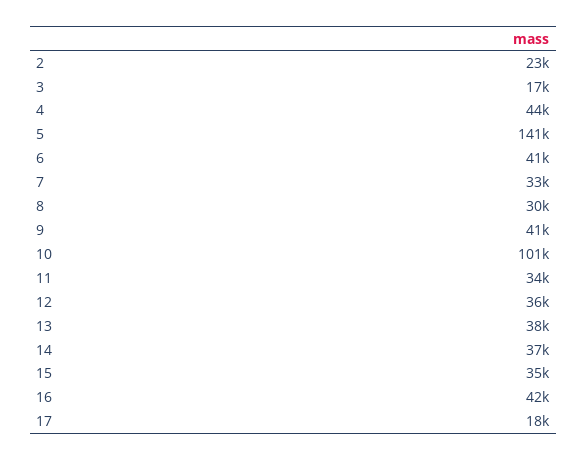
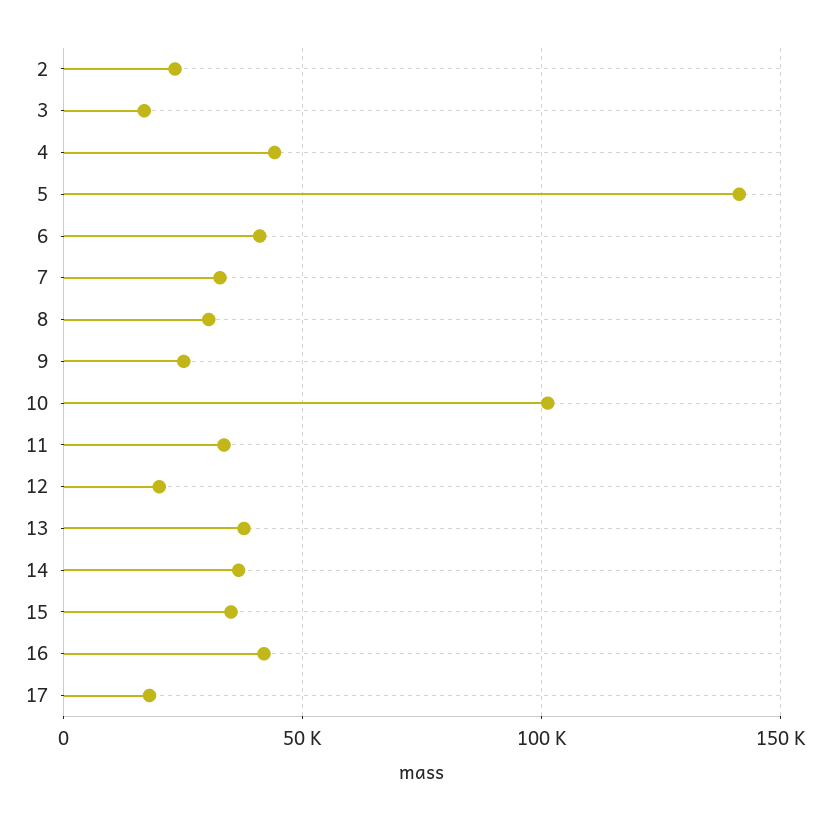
9: 41000 -> 25000
12: 36000 -> 20000

